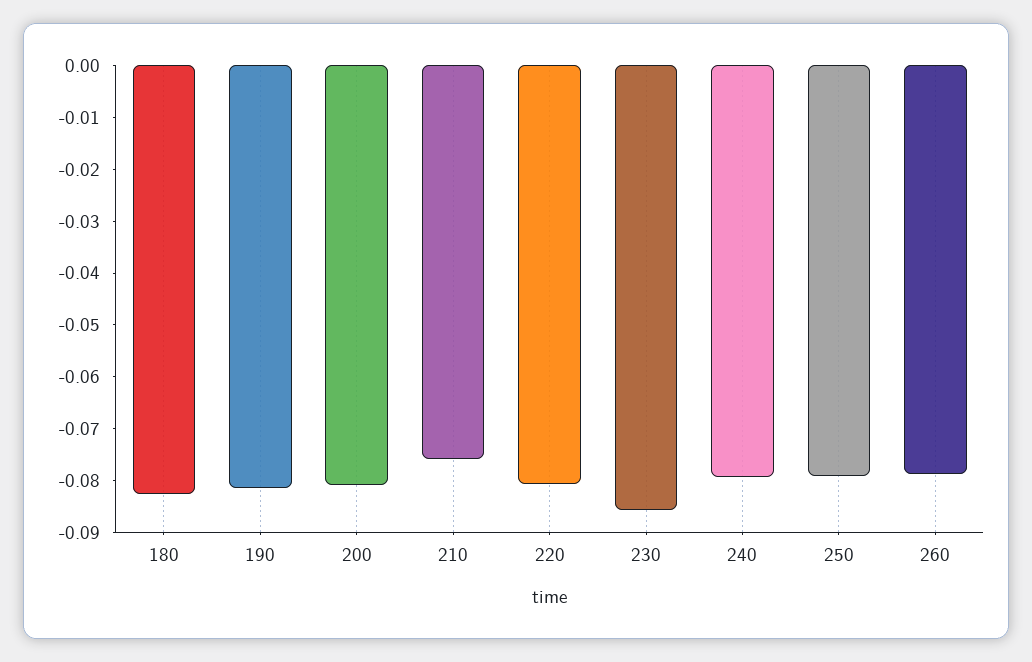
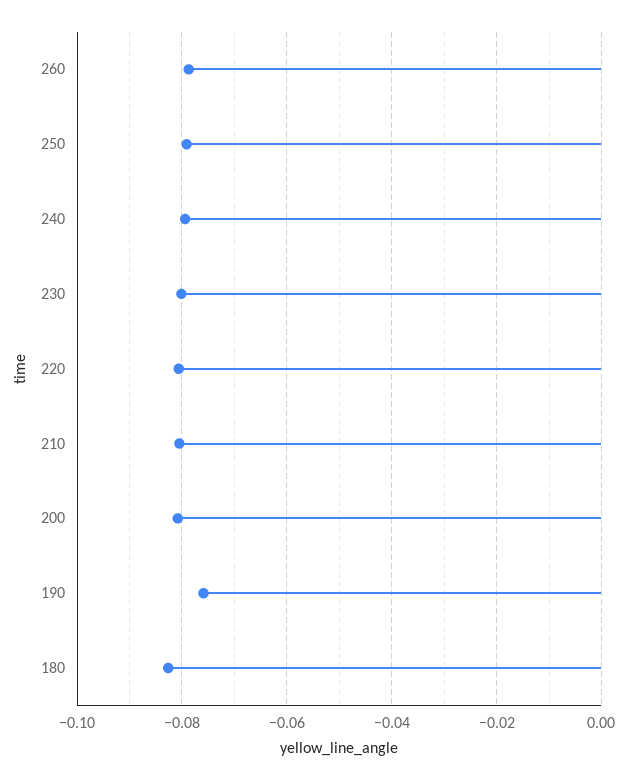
190: -0.082 -> -0.076
210: -0.076 -> -0.08
230: -0.086 -> -0.08

